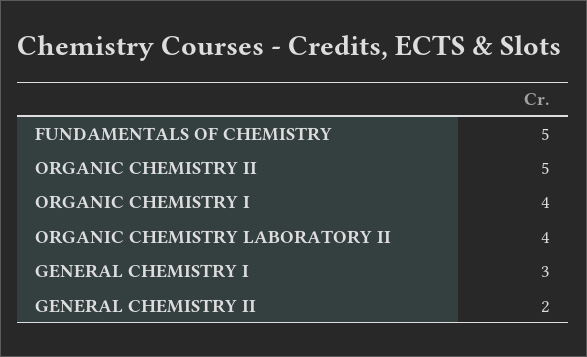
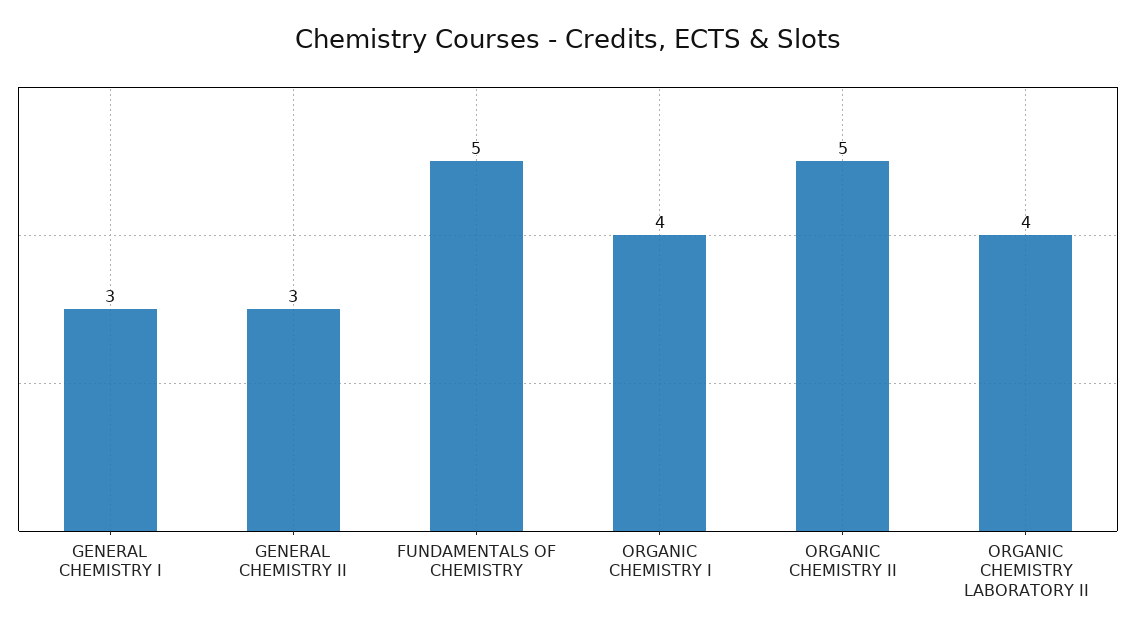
GENERAL CHEMISTRY II: 2 -> 3

